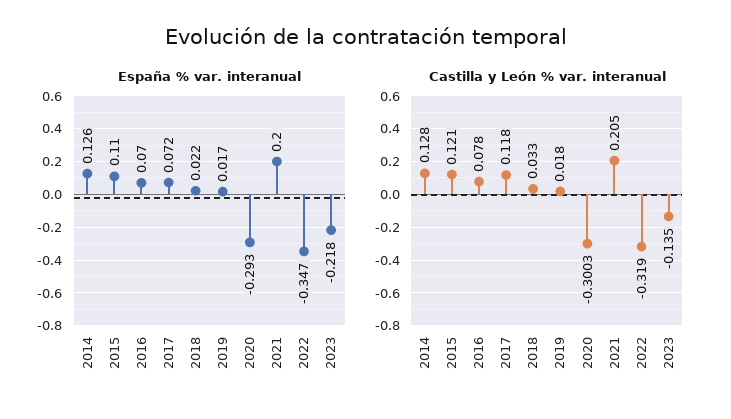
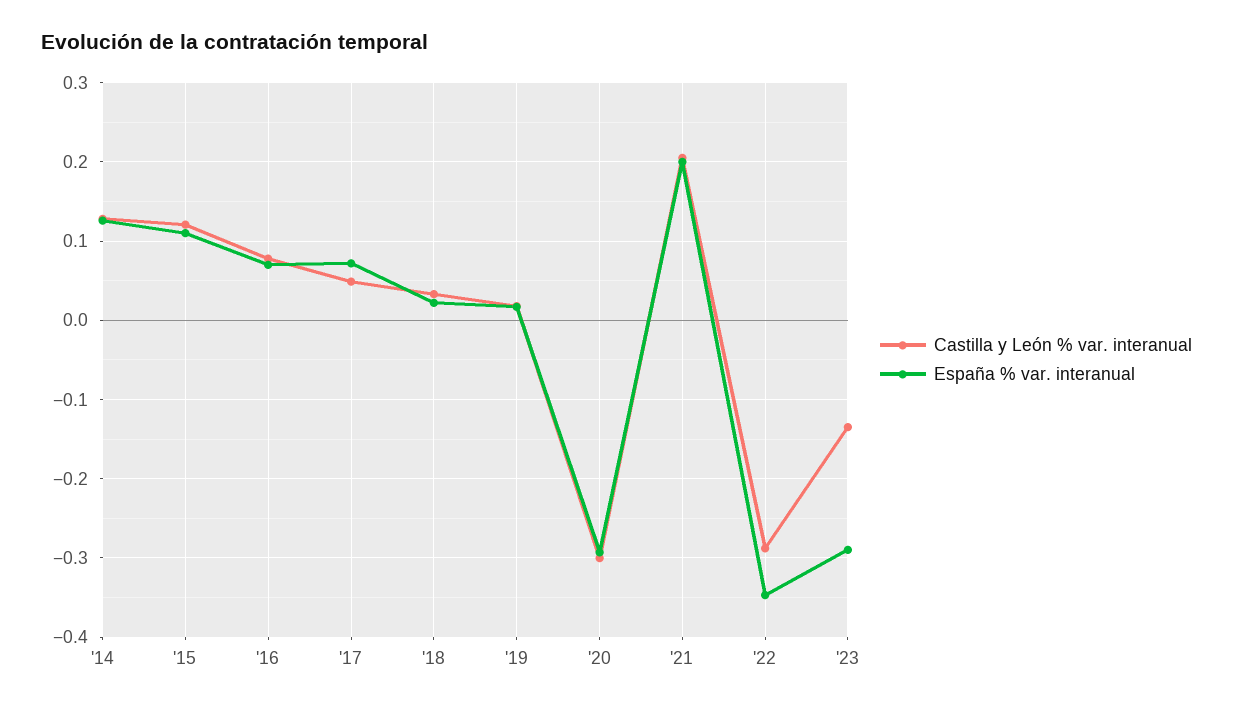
España % var. interanual, 2023: -0.218 -> -0.29
Castilla y León % var. interanual, 2017: 0.118 -> 0.05
Castilla y León % var. interanual, 2022: -0.319 -> -0.29

